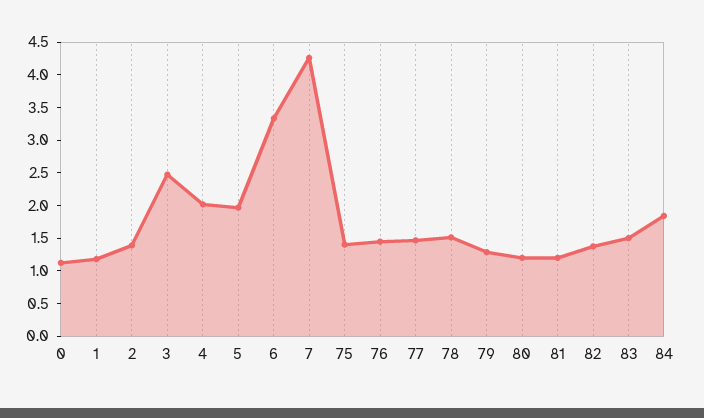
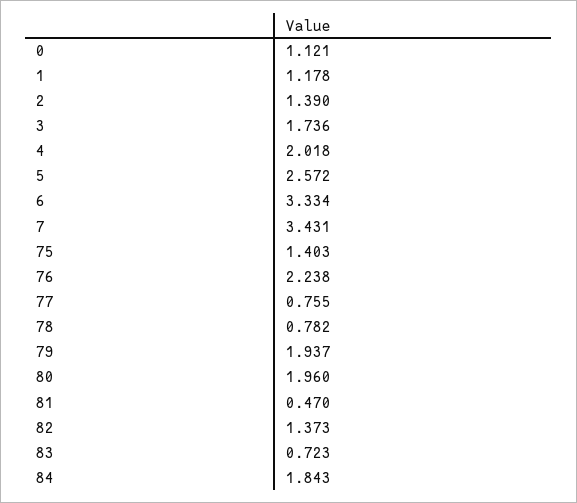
3: 2.5 -> 1.736
5: 2 -> 2.572
7: 4.25 -> 3.431
76: 1.5 -> 2.238
77: 1.5 -> 0.755
78: 1.5 -> 0.782
79: 1.25 -> 1.937
80: 1.25 -> 1.96
81: 1.25 -> 0.47
83: 1.5 -> 0.723

